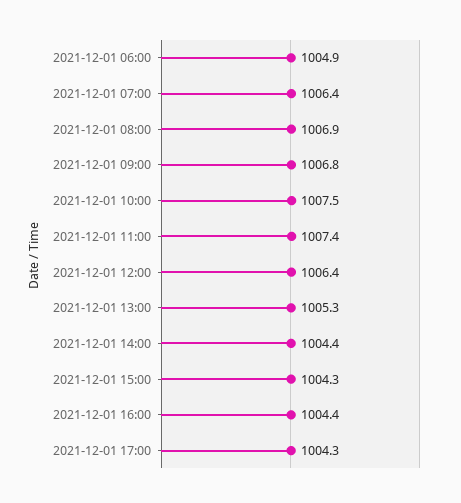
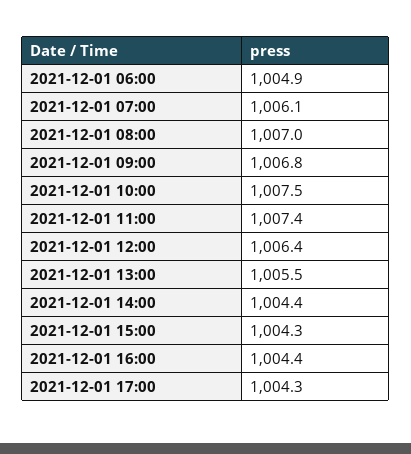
2021-12-01 07:00: 1006.4 -> 1006.1
2021-12-01 08:00: 1006.9 -> 1007
2021-12-01 13:00: 1005.3 -> 1005.5

